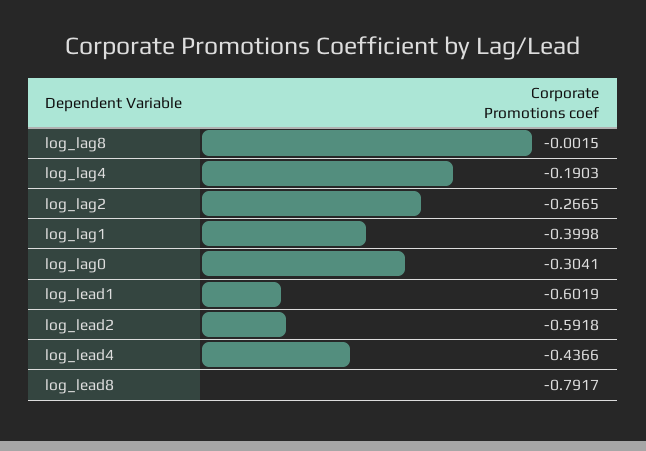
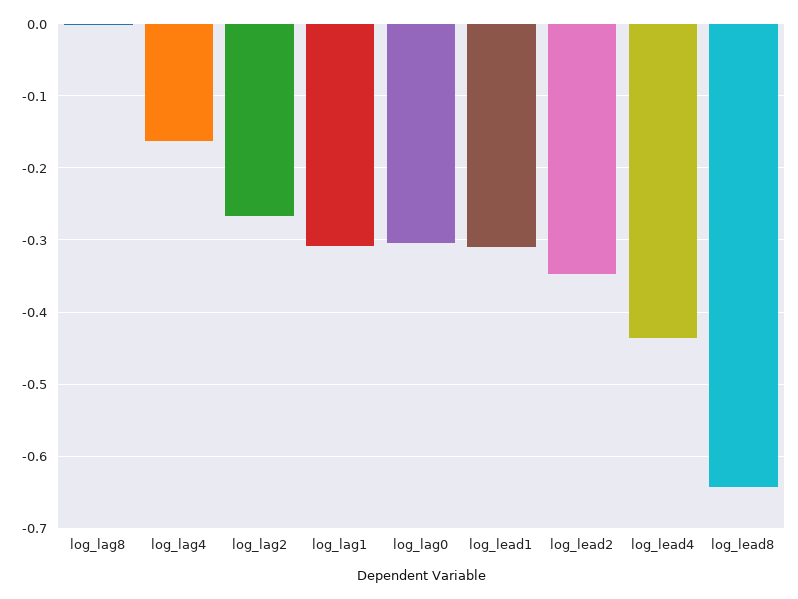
log_lag4: -0.1903 -> -0.16
log_lag1: -0.3998 -> -0.31
log_lead1: -0.6019 -> -0.31
log_lead2: -0.5918 -> -0.35
log_lead8: -0.7917 -> -0.64

